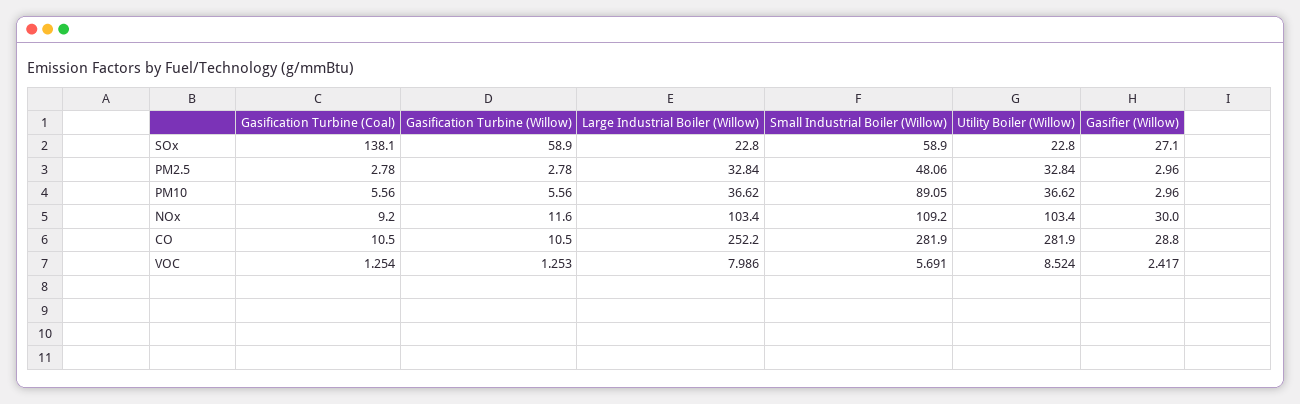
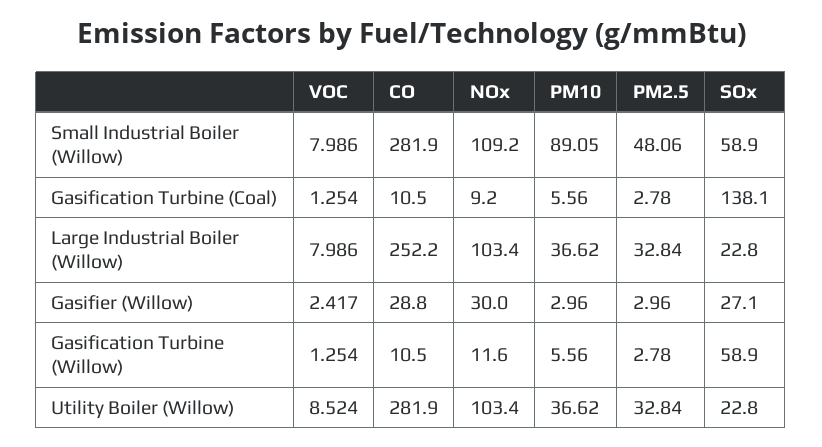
Gasification Turbine (Willow), VOC: 1.253 -> 1.254
Small Industrial Boiler (Willow), VOC: 5.691 -> 7.986

